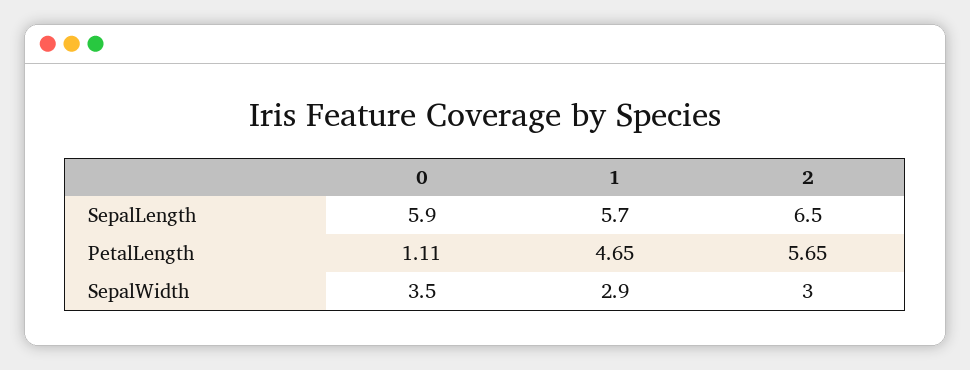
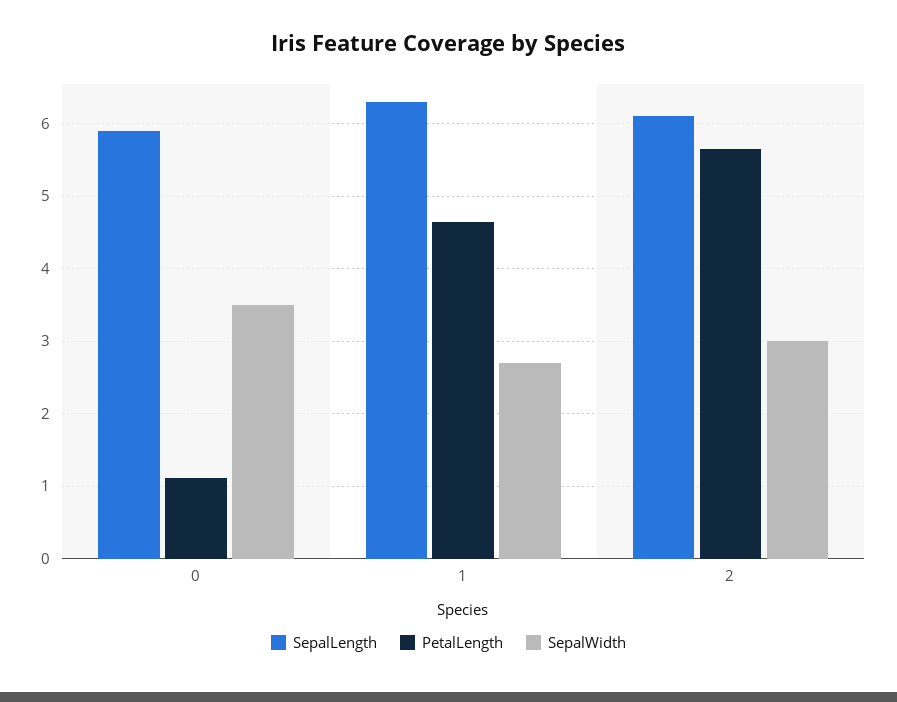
SepalLength, 1: 5.7 -> 6.3
SepalLength, 2: 6.5 -> 6.1
SepalWidth, 1: 2.9 -> 2.7

